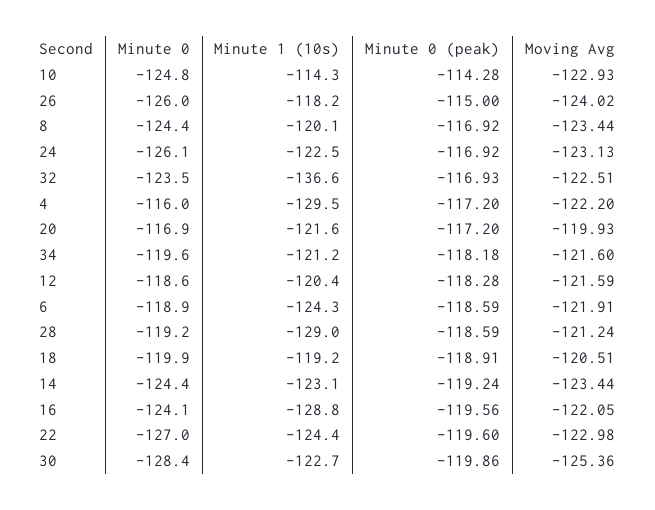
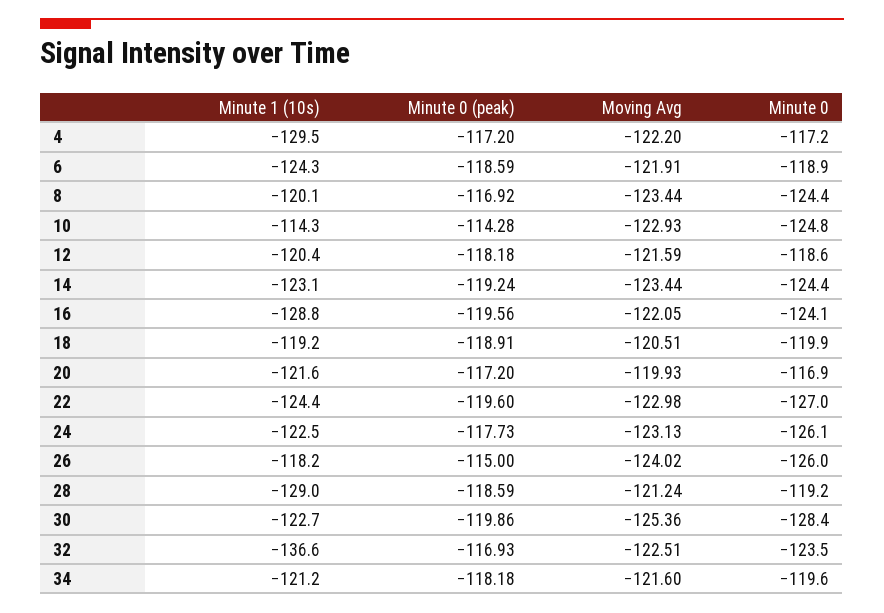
Minute 0 (peak), 24: -116.92 -> -117.73
Minute 0, 4: -116 -> -117.2
Minute 0 (peak), 12: -118.28 -> -118.18

